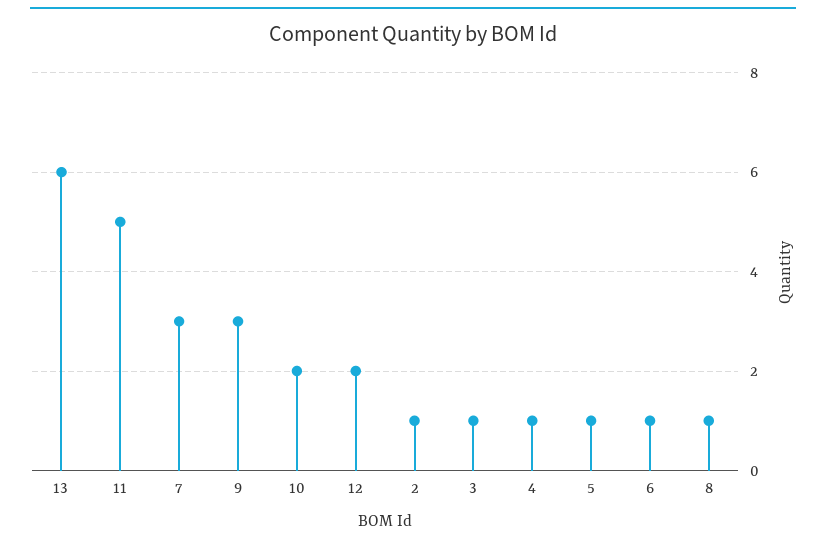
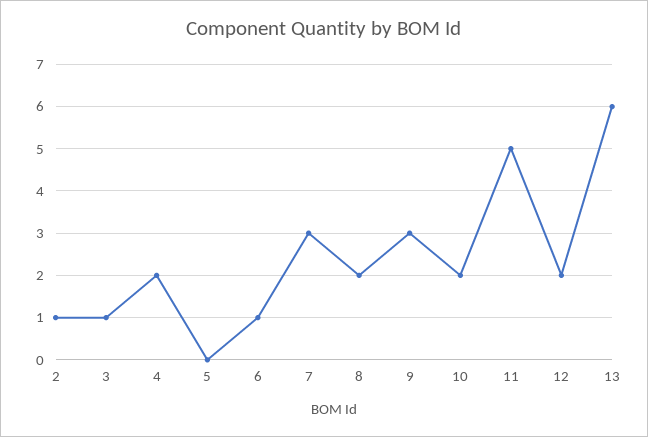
4: 1 -> 2
5: 1 -> 0
8: 1 -> 2

